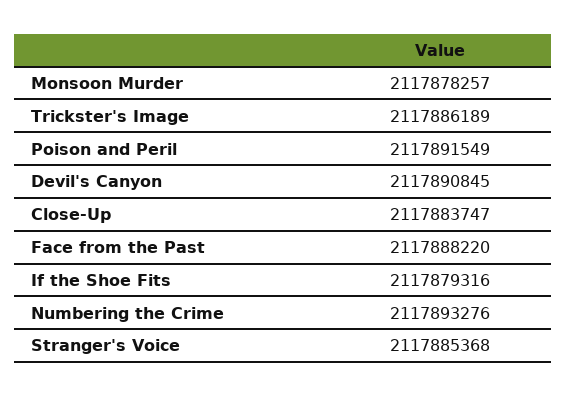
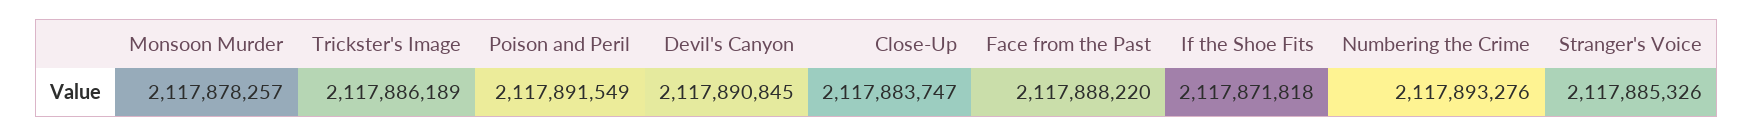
If the Shoe Fits: 2117879316 -> 2117871818
Stranger's Voice: 2117885368 -> 2117885326

